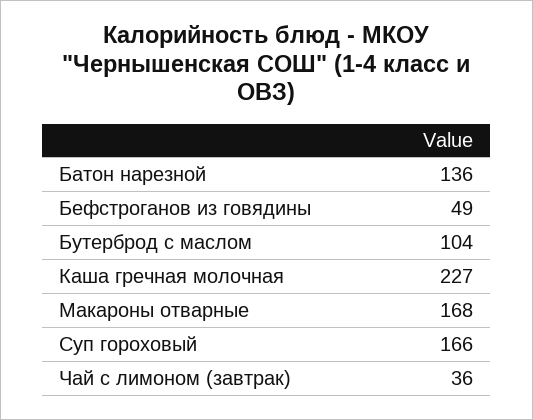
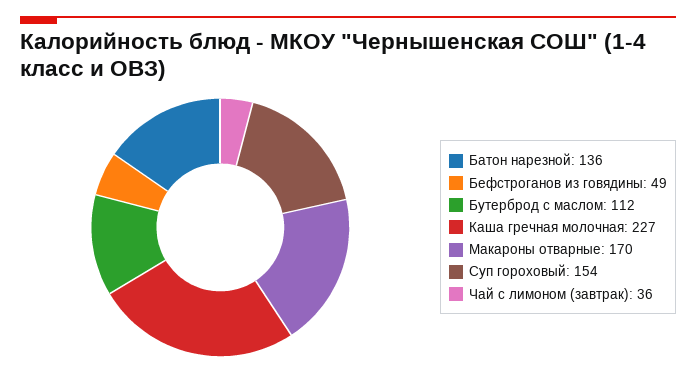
Бутерброд с маслом: 104 -> 112
Макароны отварные: 168 -> 170
Суп гороховый: 166 -> 154

